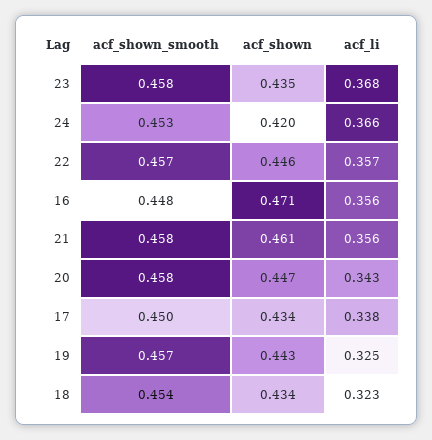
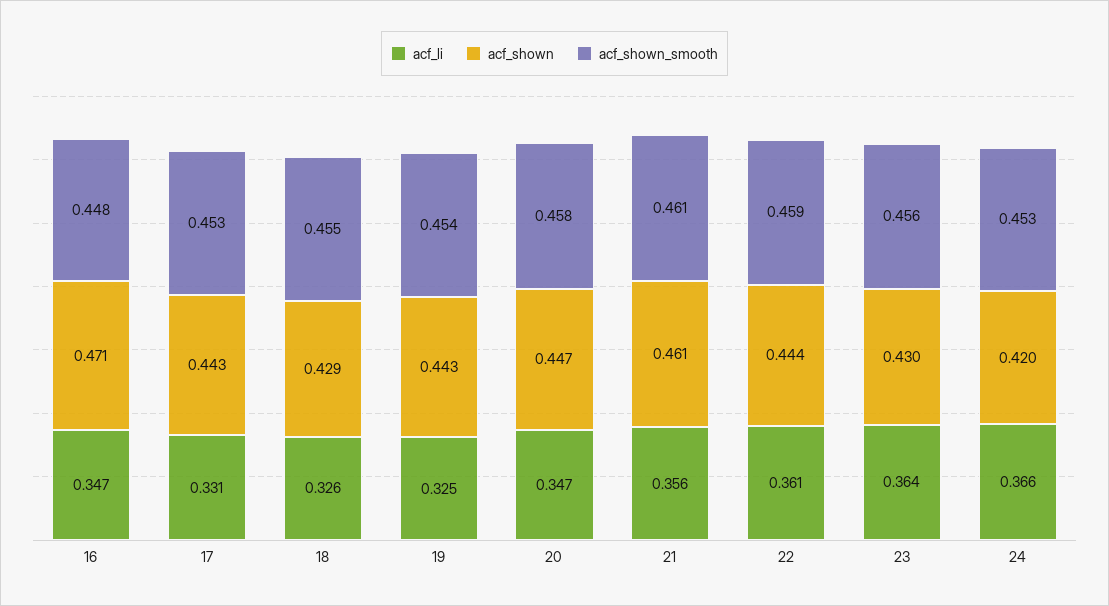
acf_shown_smooth, 23: 0.458 -> 0.456
acf_shown, 23: 0.435 -> 0.43
acf_li, 23: 0.368 -> 0.364
acf_shown_smooth, 22: 0.457 -> 0.459
acf_shown, 22: 0.446 -> 0.444
acf_li, 22: 0.357 -> 0.361
acf_li, 16: 0.356 -> 0.347
acf_shown_smooth, 21: 0.458 -> 0.461
acf_li, 20: 0.343 -> 0.347
acf_shown_smooth, 17: 0.45 -> 0.453
acf_shown, 17: 0.434 -> 0.443
acf_li, 17: 0.338 -> 0.331
acf_shown_smooth, 19: 0.457 -> 0.454
acf_shown_smooth, 18: 0.454 -> 0.455
acf_shown, 18: 0.434 -> 0.429
acf_li, 18: 0.323 -> 0.326

